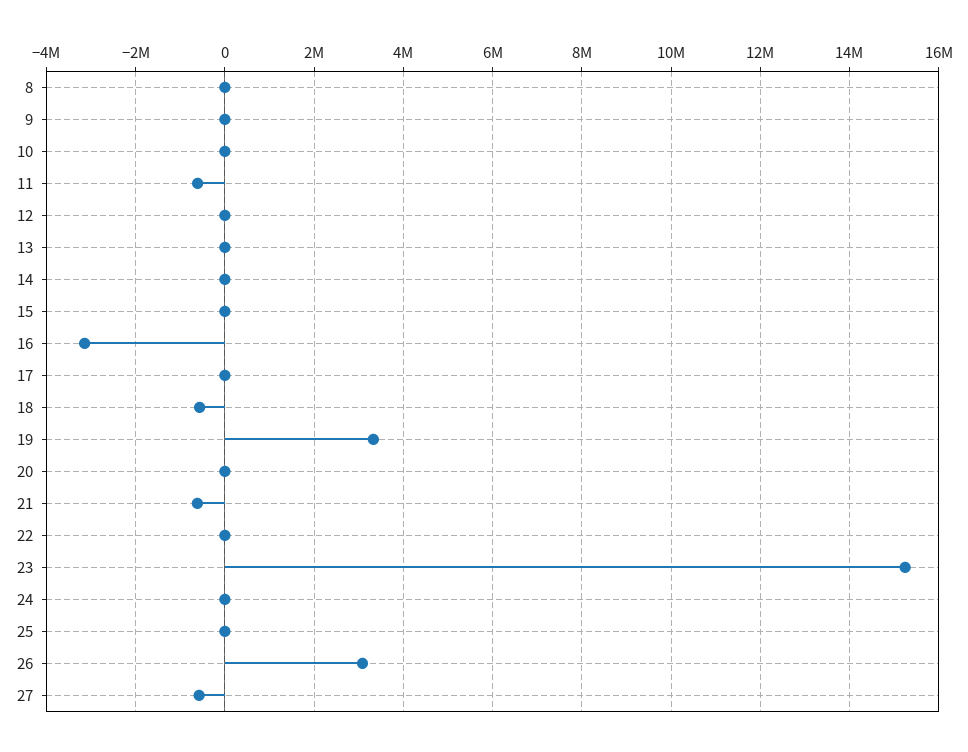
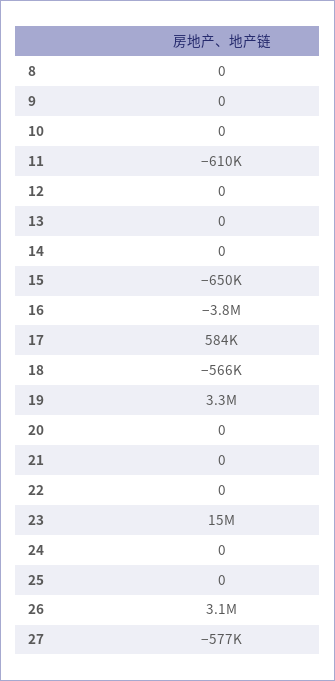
15: 0 -> -650000
16: -3200000 -> -3800000
17: 0 -> 584000
21: -600000 -> 0

